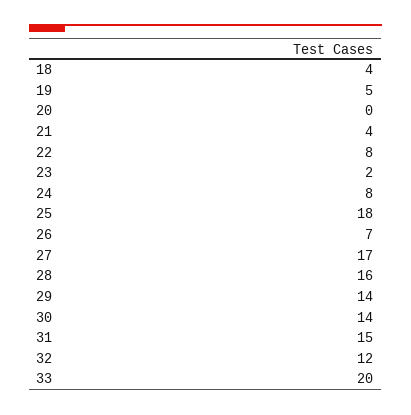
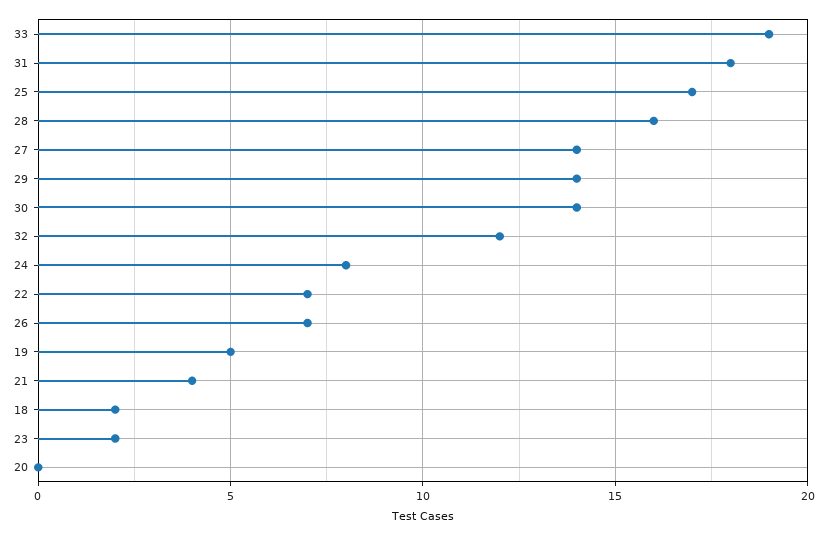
18: 4 -> 2
22: 8 -> 7
25: 18 -> 17
27: 17 -> 14
31: 15 -> 18
33: 20 -> 19

